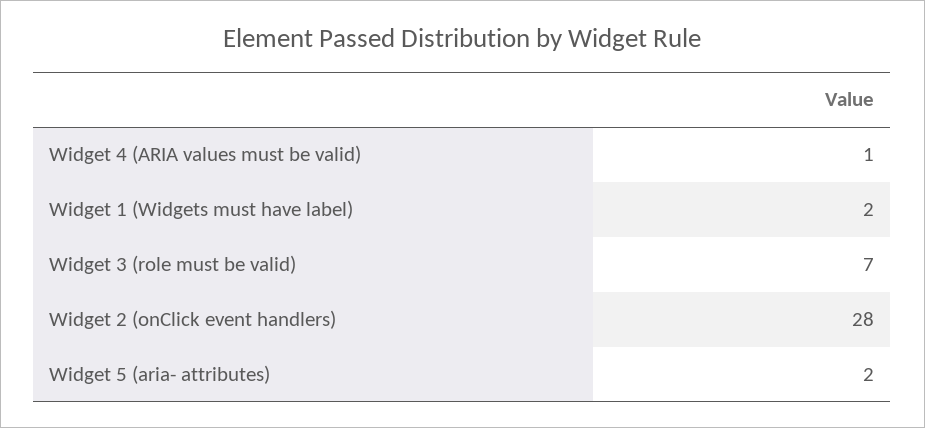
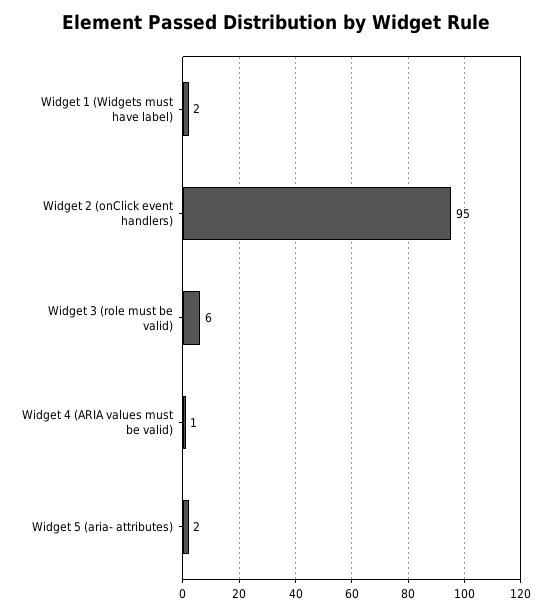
Widget 3 (role must be valid): 7 -> 6
Widget 2 (onClick event handlers): 28 -> 95

